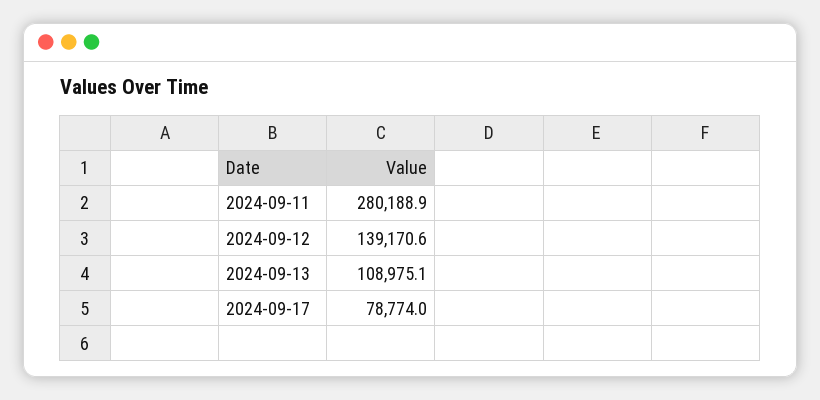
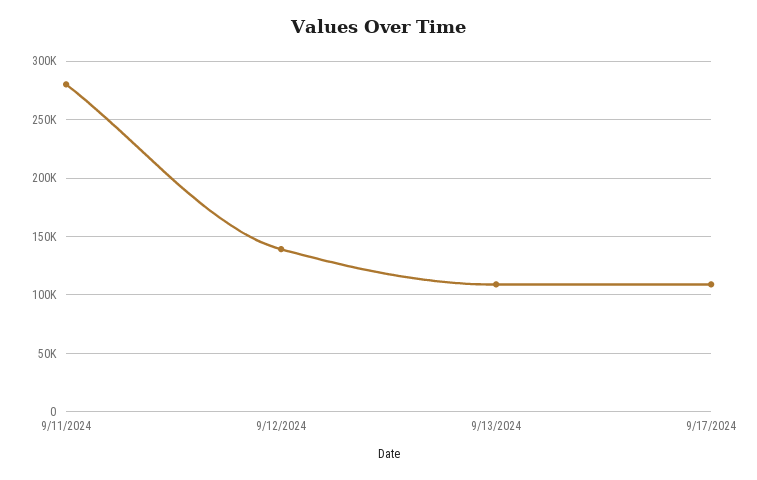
2024-09-17: 78774 -> 110000

